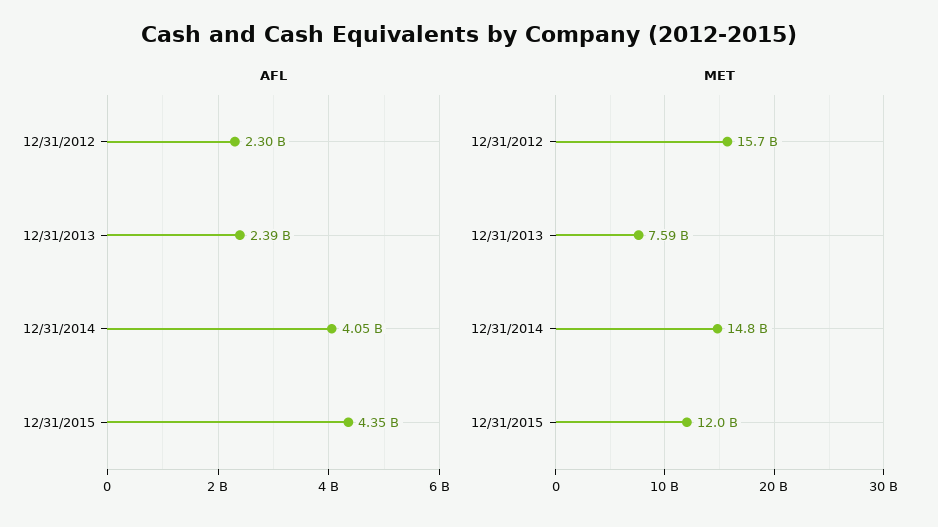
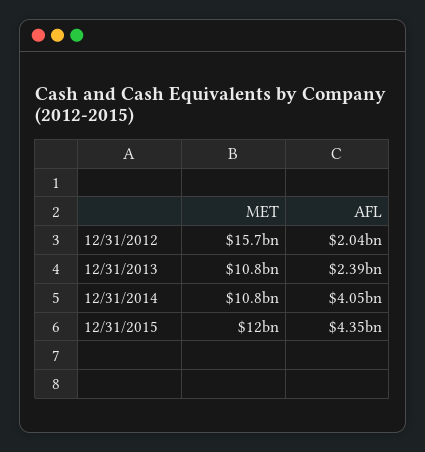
AFL, 12/31/2012: 2300000000 -> 2040000000
MET, 12/31/2013: 7590000000 -> 10800000000
MET, 12/31/2014: 14800000000 -> 10800000000

